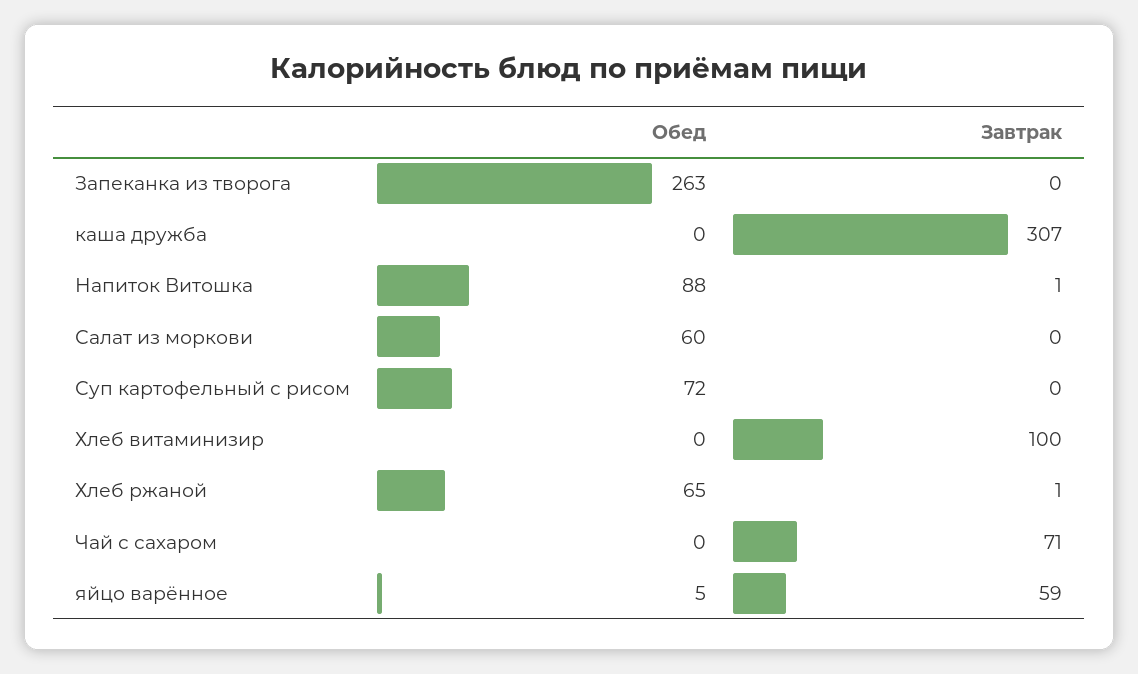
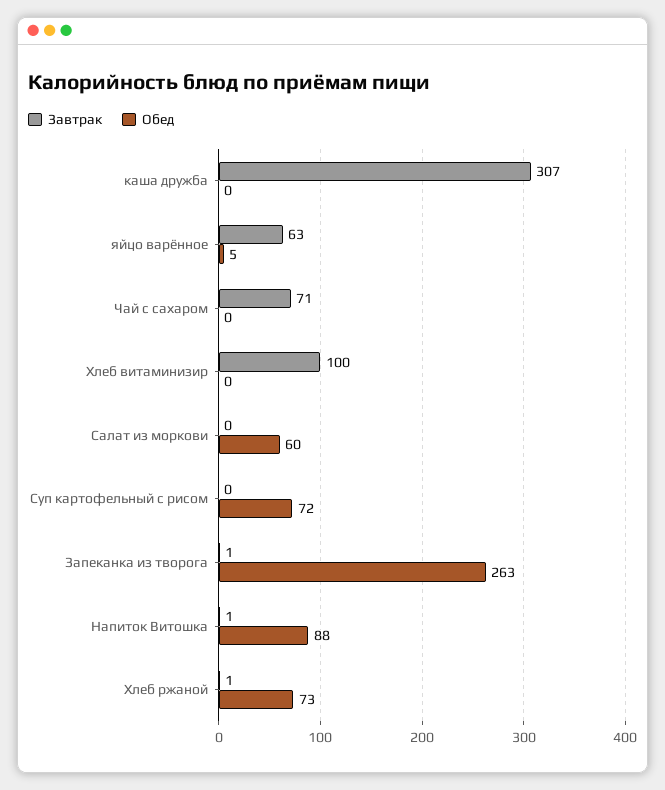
Завтрак, Запеканка из творога: 0 -> 1
Обед, Хлеб ржаной: 65 -> 73
Завтрак, яйцо варённое: 59 -> 63

